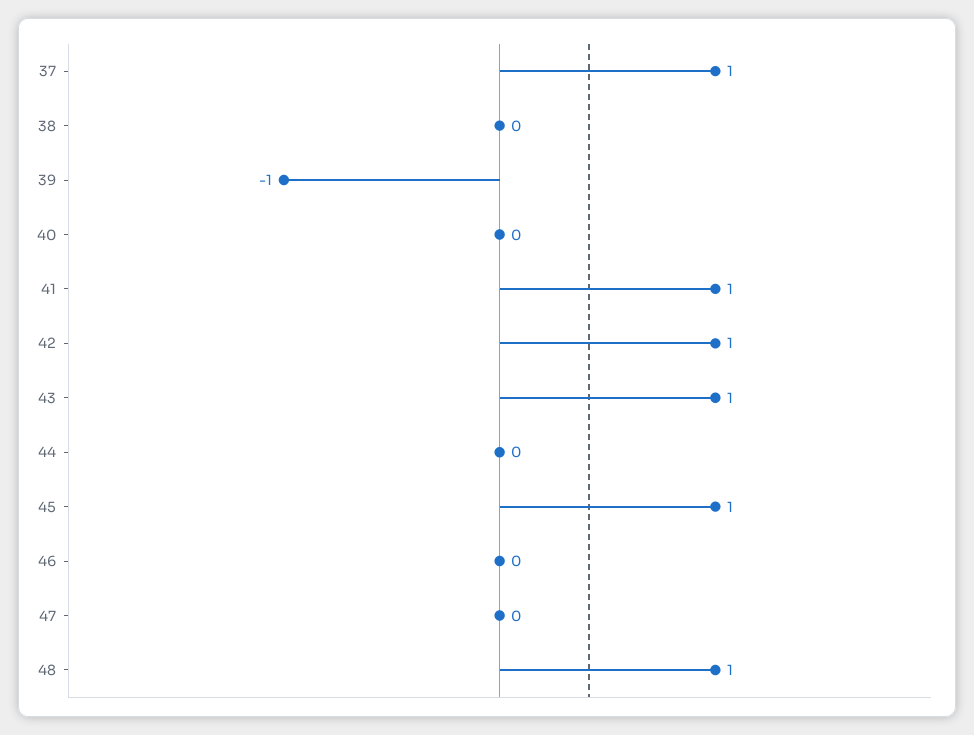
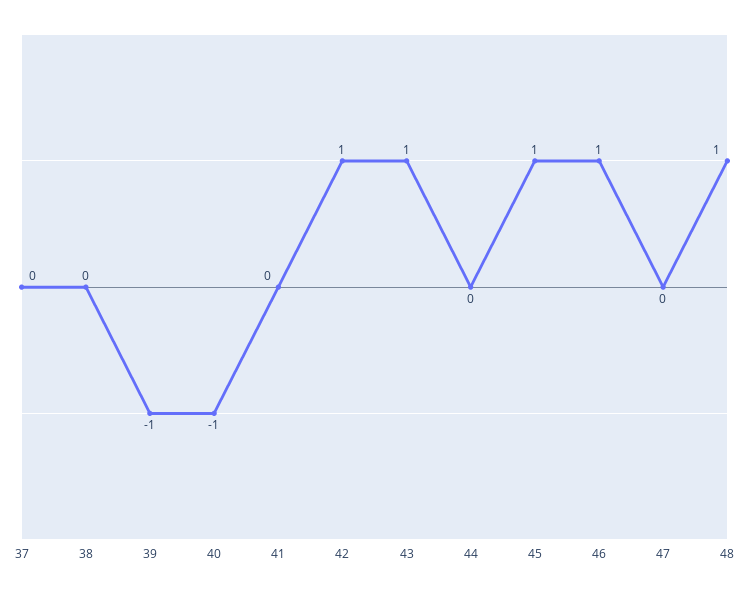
37: 1 -> 0
40: 0 -> -1
41: 1 -> 0
46: 0 -> 1

